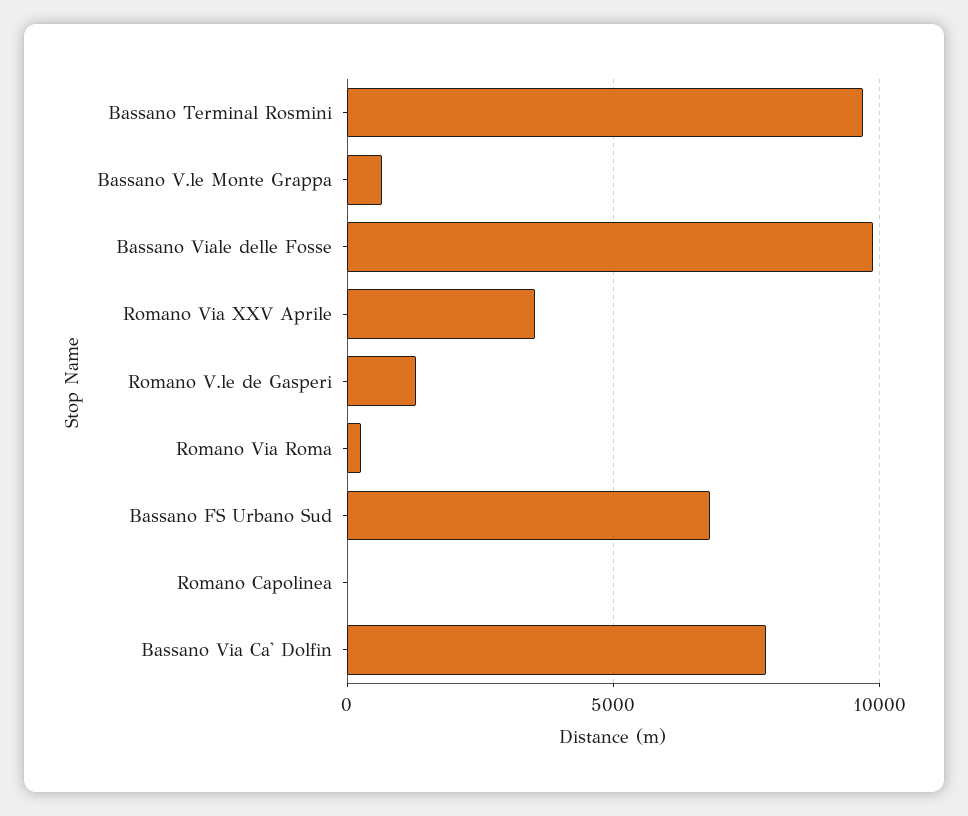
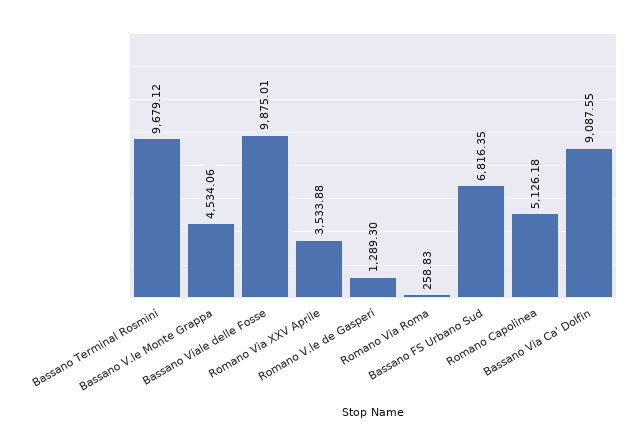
Bassano V.le Monte Grappa: 500 -> 4534.06
Romano Capolinea: 0 -> 5126.18
Bassano Via Ca' Dolfin: 8000 -> 9087.55

